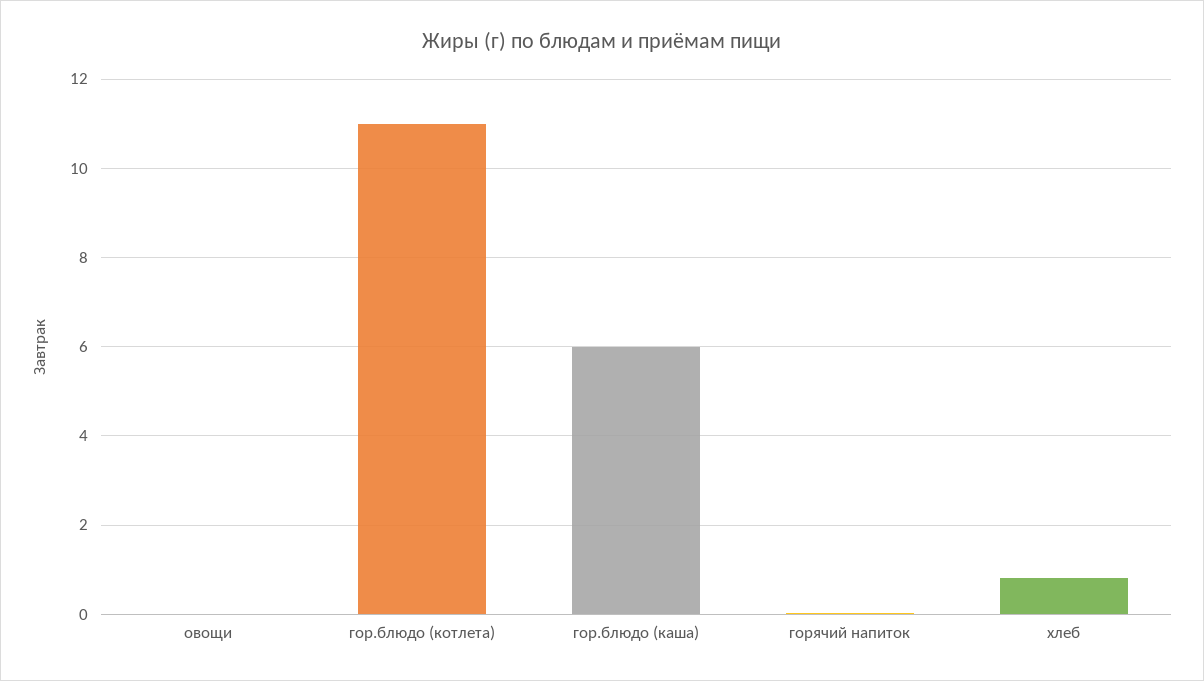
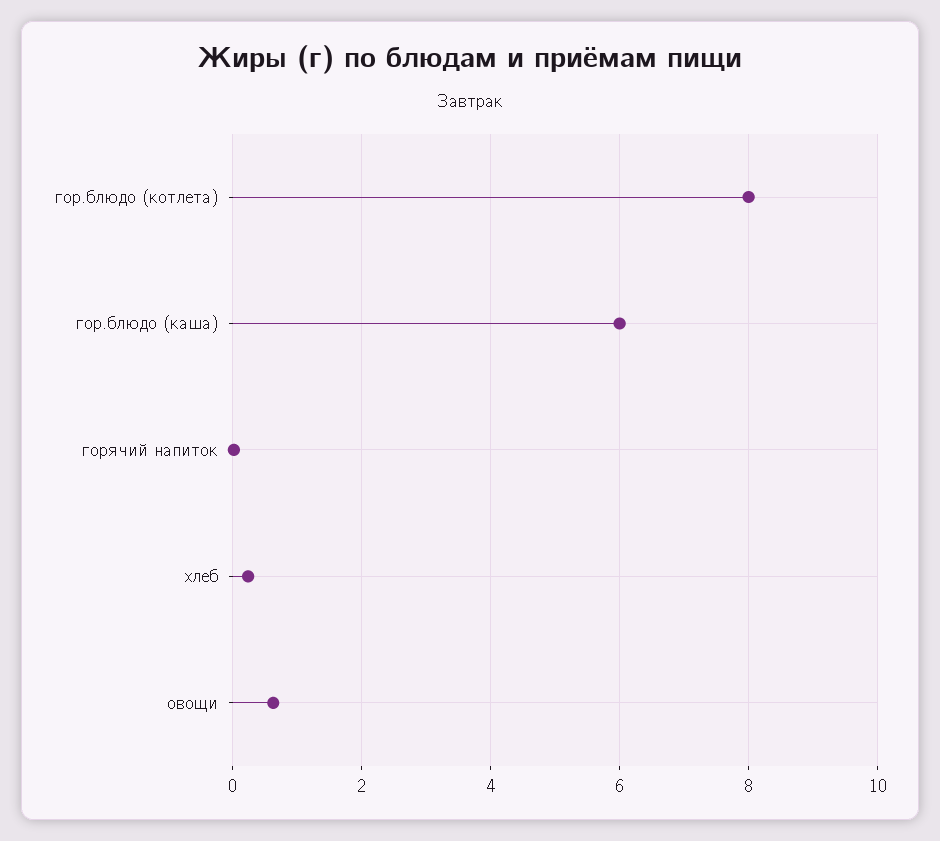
овощи: 0 -> 0.6
гор.блюдо (котлета): 11 -> 8
хлеб: 0.8 -> 0.2

